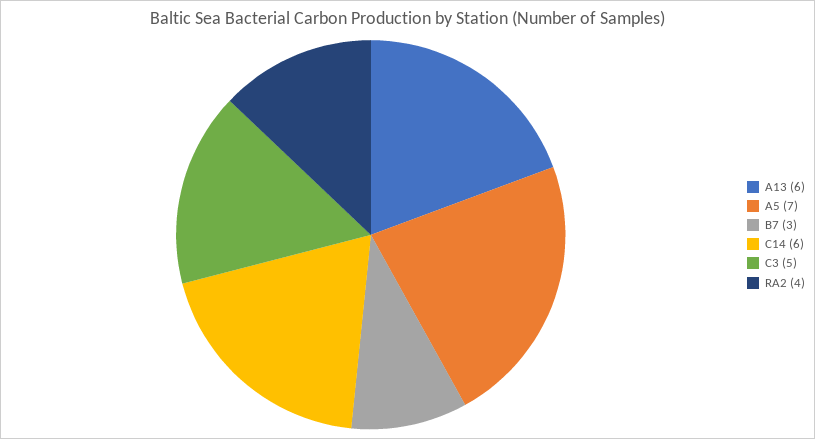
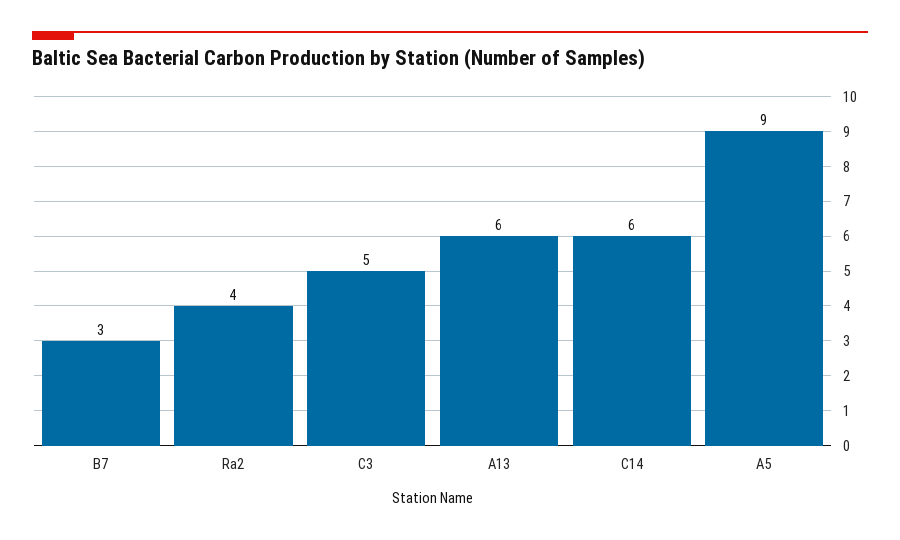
A5: 7 -> 9

